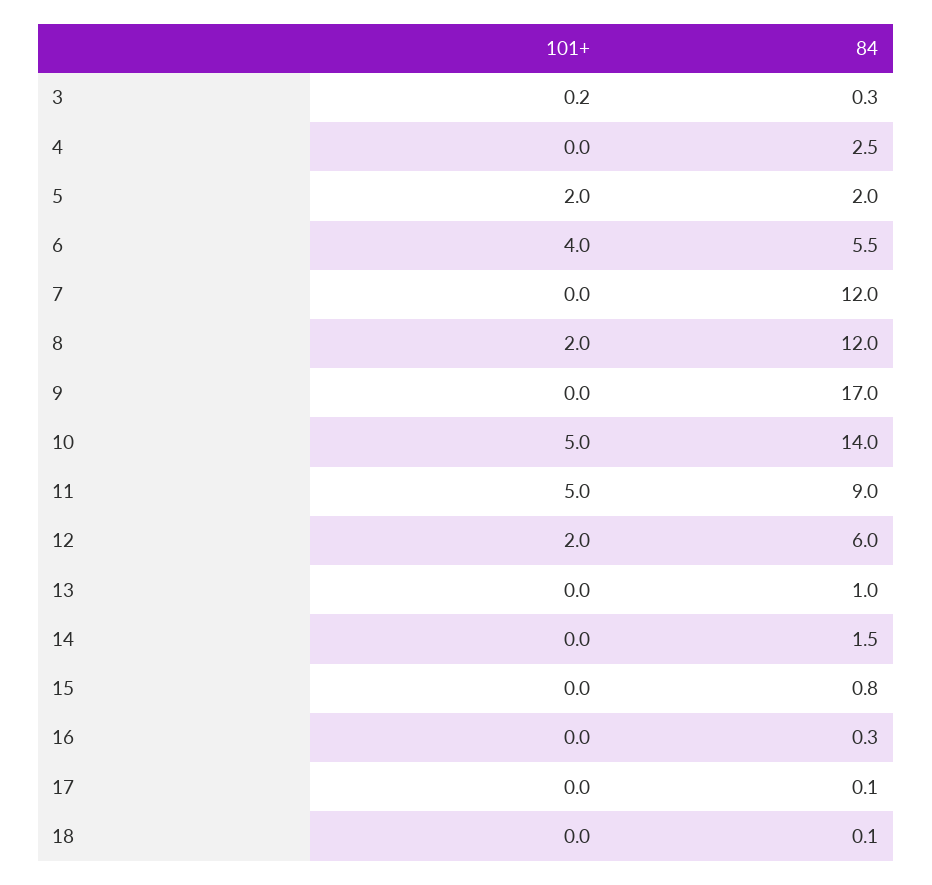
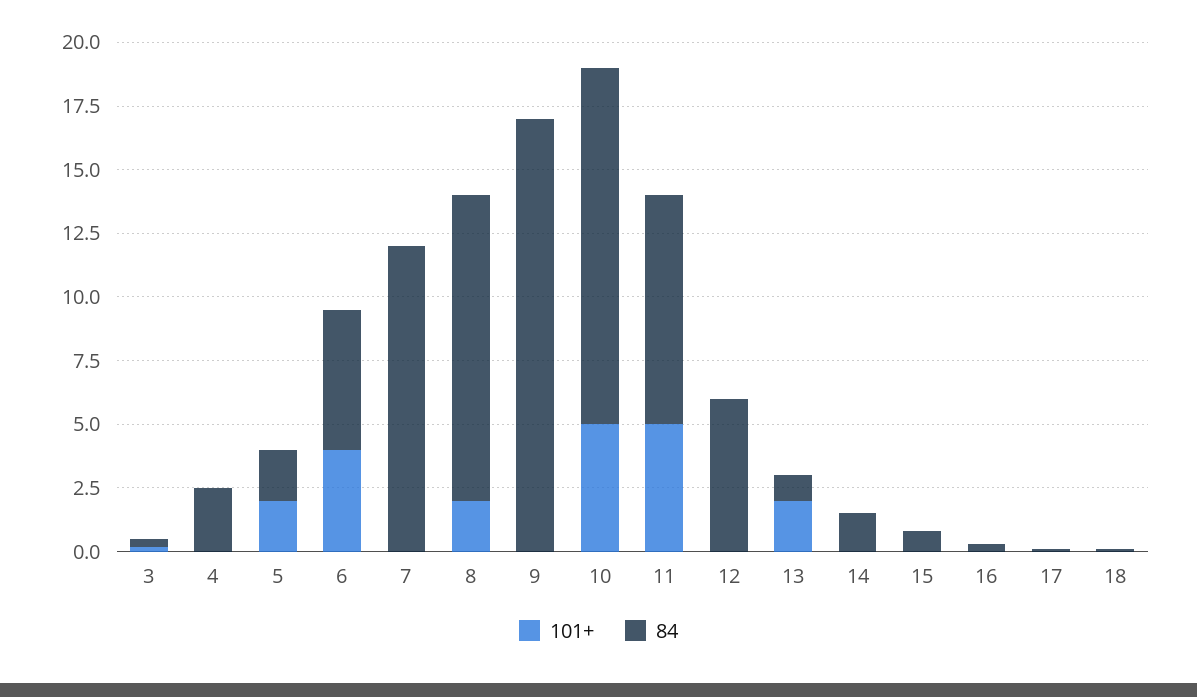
101+, 12: 2 -> 0
101+, 13: 0 -> 2

